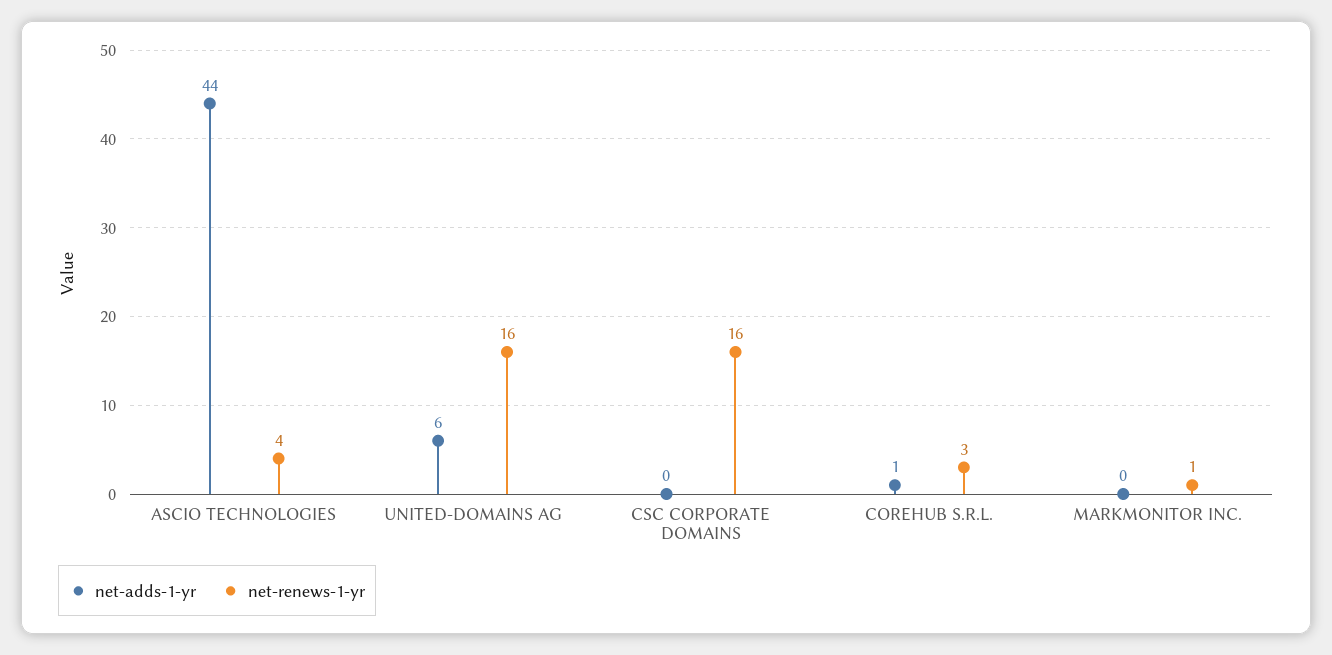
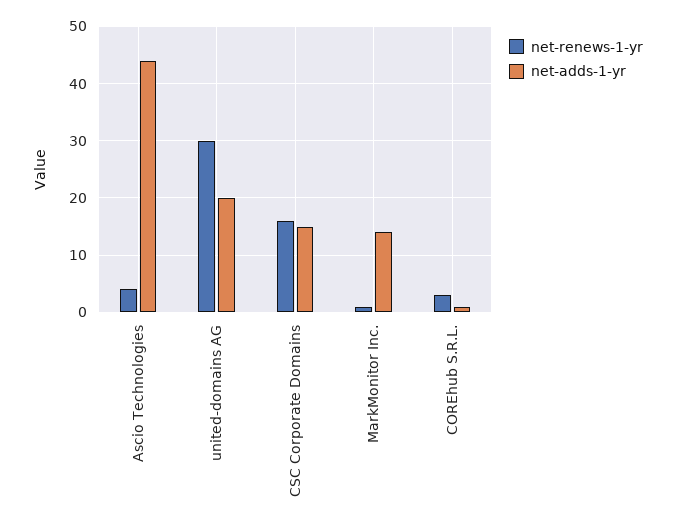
net-adds-1-yr, UNITED-DOMAINS AG: 6 -> 20
net-renews-1-yr, UNITED-DOMAINS AG: 16 -> 30
net-adds-1-yr, CSC CORPORATE DOMAINS: 0 -> 15
net-adds-1-yr, MARKMONITOR INC.: 0 -> 15

